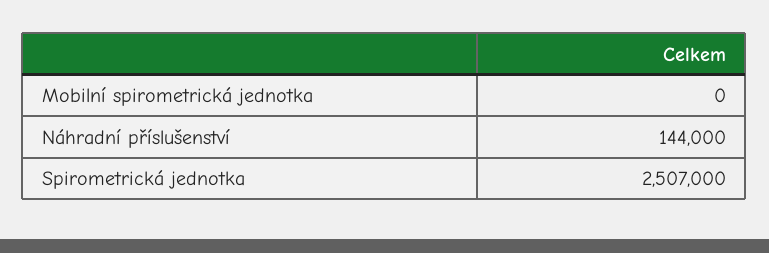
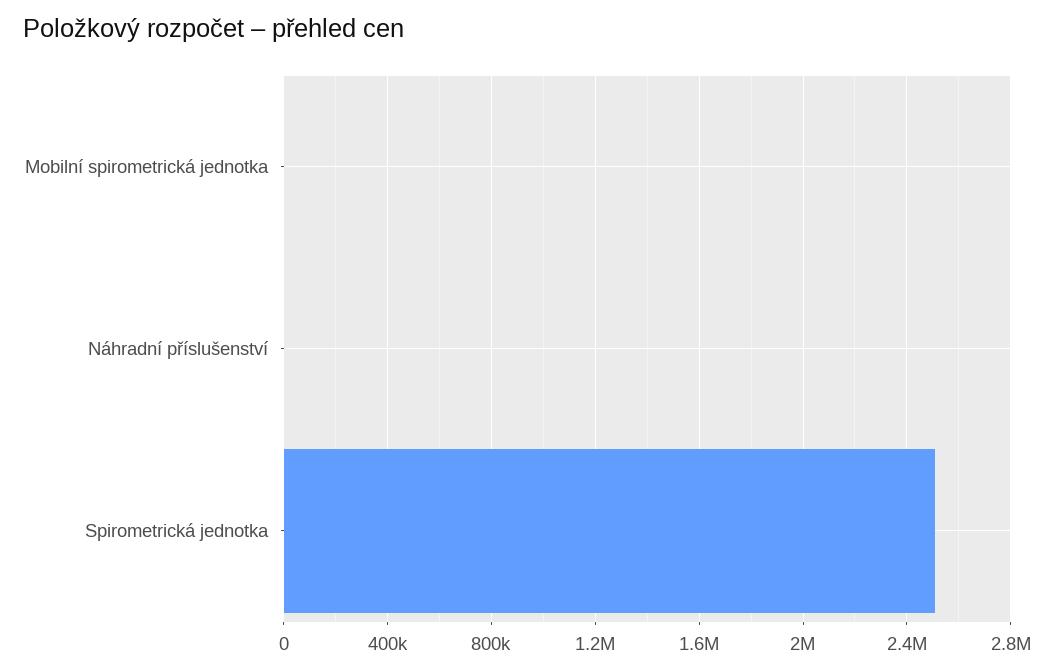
Náhradní příslušenství: 144000 -> 0

